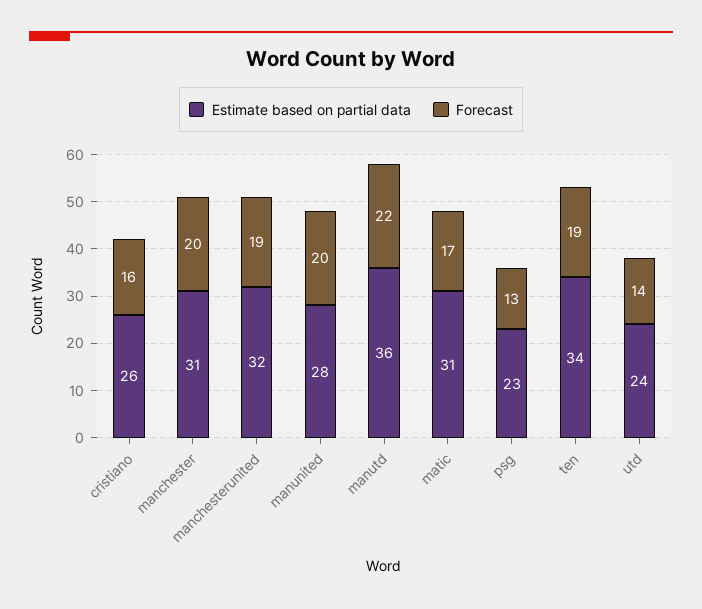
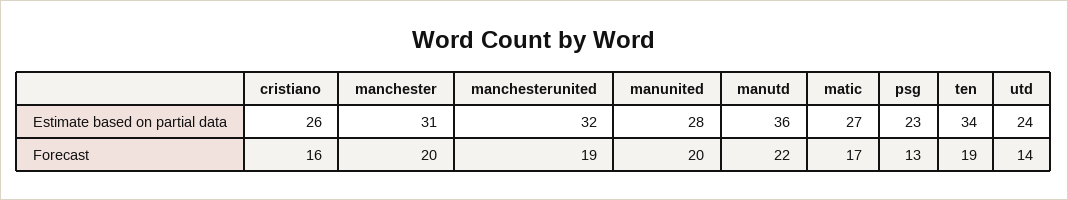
Estimate based on partial data, matic: 31 -> 27

